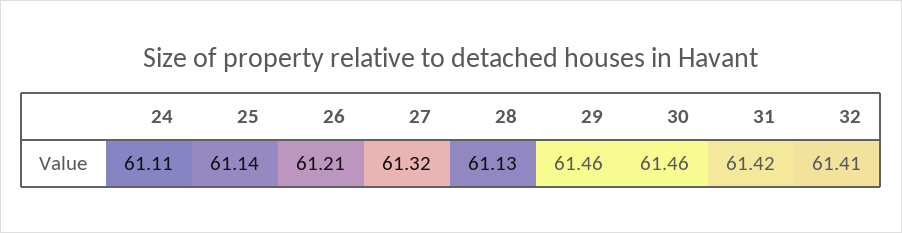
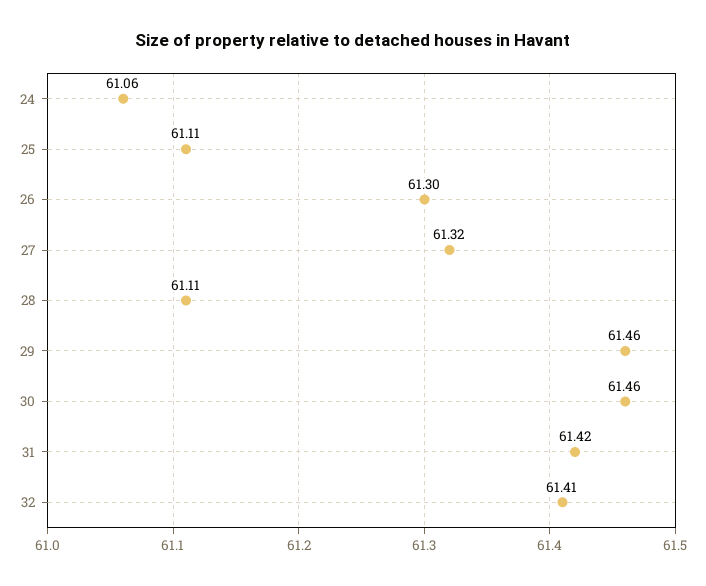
24: 61.11 -> 61.06
25: 61.14 -> 61.11
26: 61.21 -> 61.3
28: 61.13 -> 61.11

